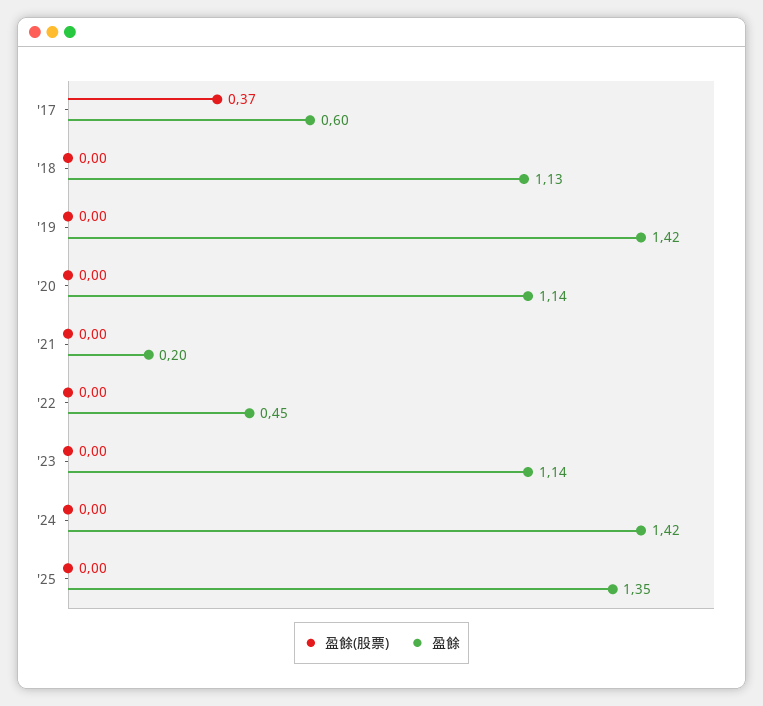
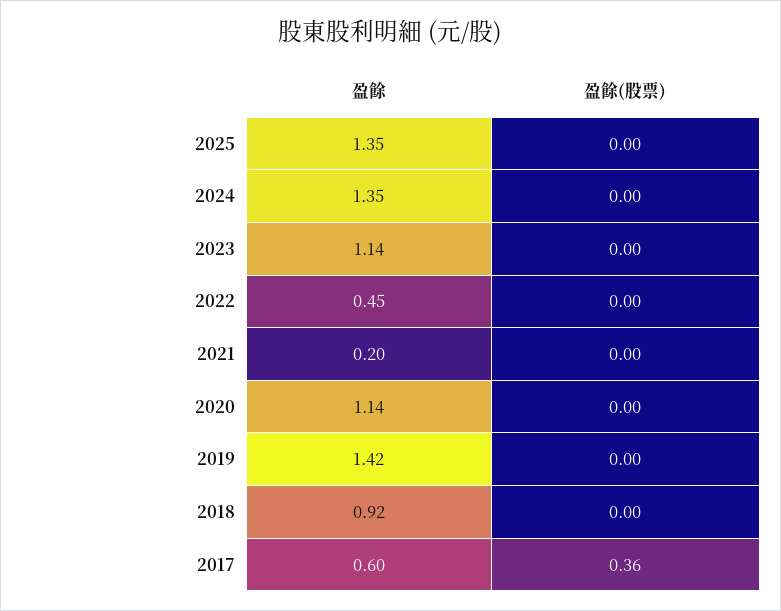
盈餘(股票), '17: 0.37 -> 0.36
盈餘, '18: 1.13 -> 0.92
盈餘, '24: 1.42 -> 1.35

